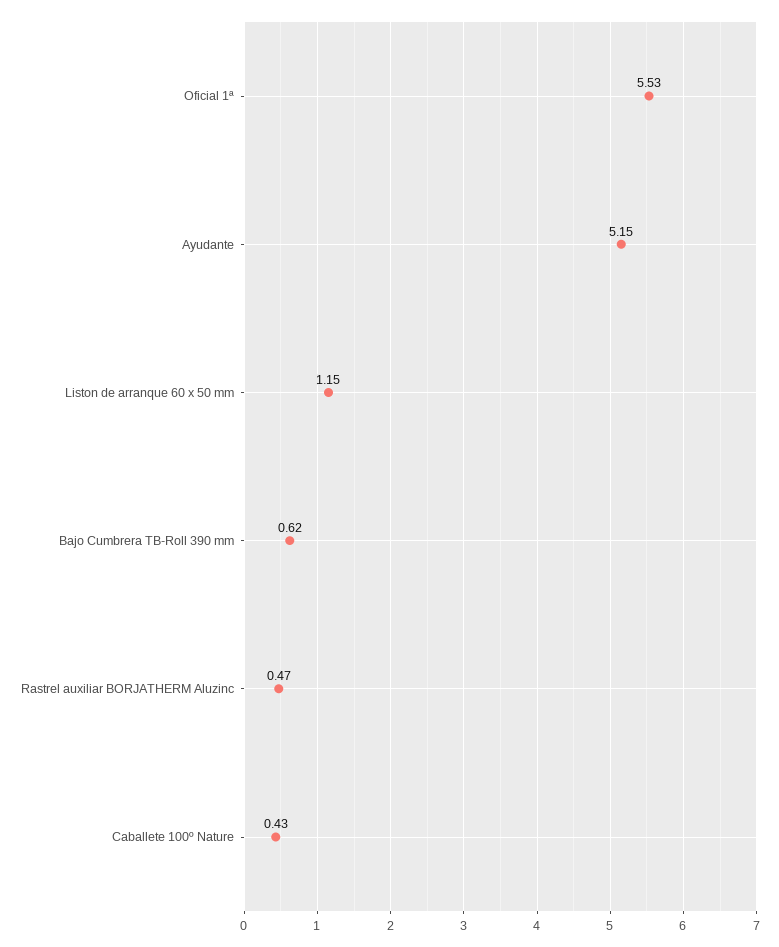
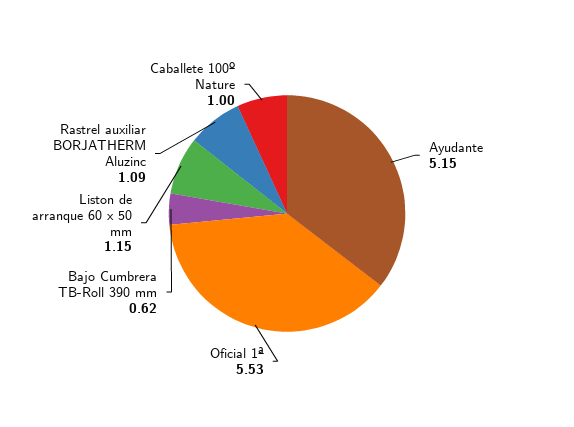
Rastrel auxiliar BORJATHERM Aluzinc: 0.47 -> 1.09
Caballete 100º Nature: 0.43 -> 1

